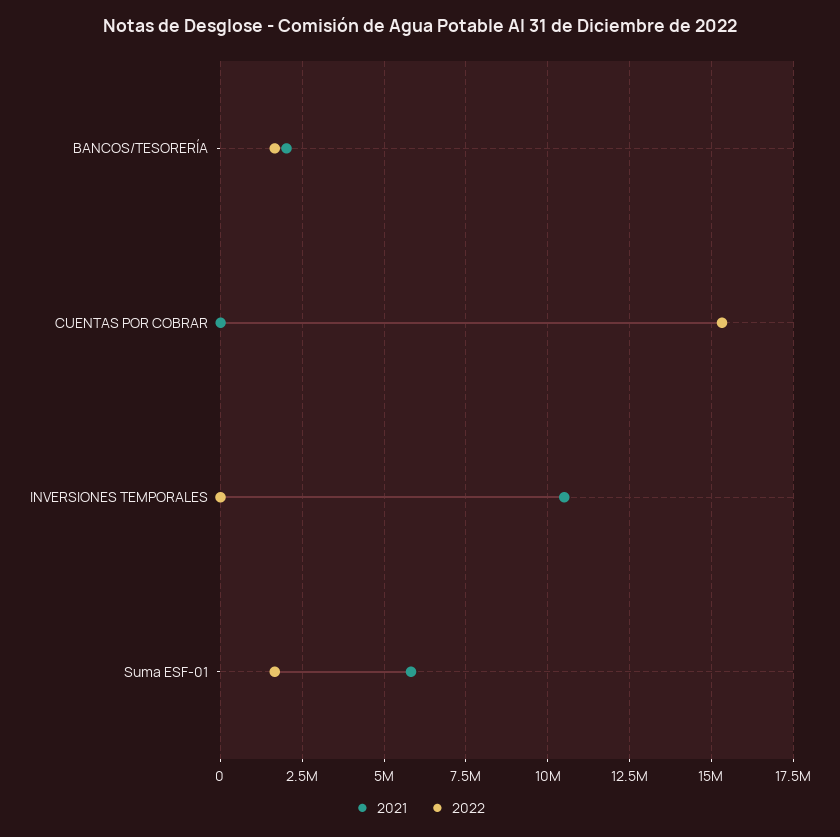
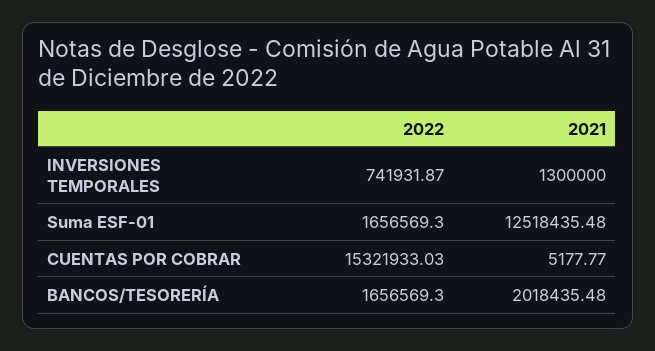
2021, INVERSIONES TEMPORALES: 10500000 -> 1300000
2022, INVERSIONES TEMPORALES: 0 -> 741931.87
2021, Suma ESF-01: 5750000 -> 12518435.48

